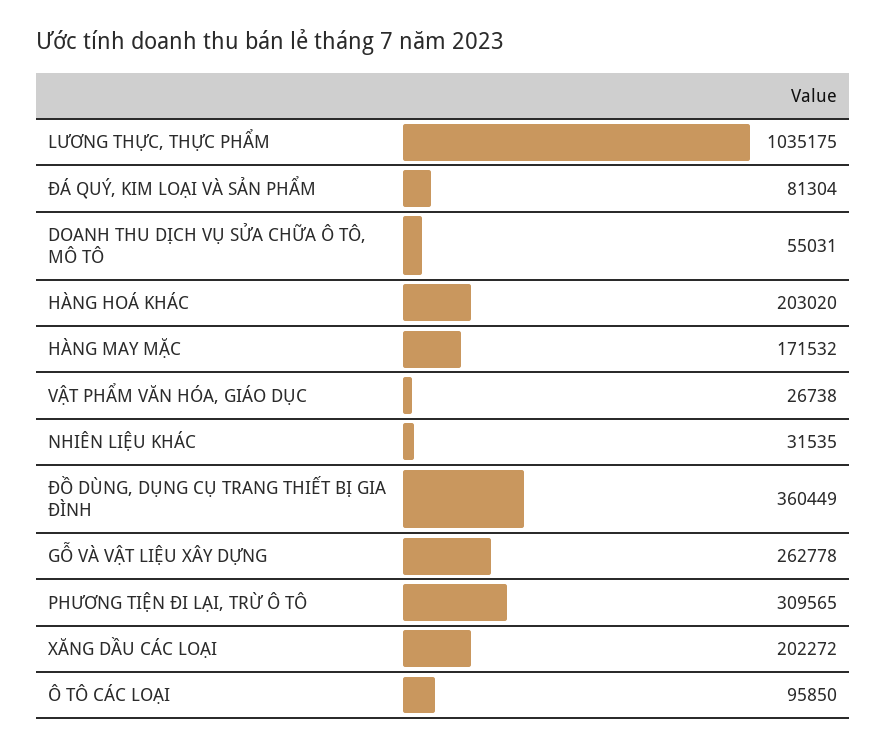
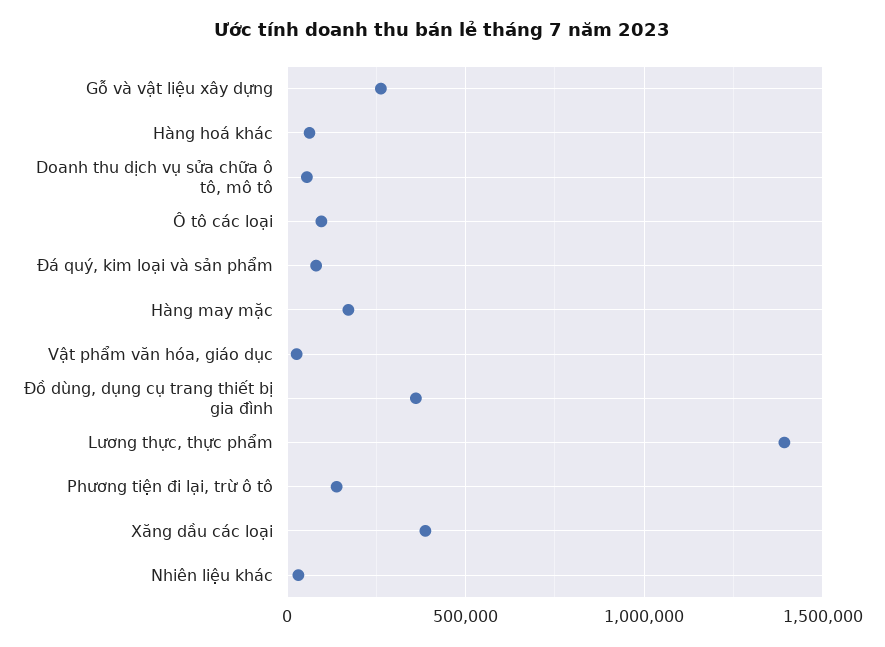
LƯƠNG THỰC, THỰC PHẨM: 1035175 -> 1400000
HÀNG HOÁ KHÁC: 203020 -> 50000
PHƯƠNG TIỆN ĐI LẠI, TRỪ Ô TÔ: 309565 -> 150000
XĂNG DẦU CÁC LOẠI: 202272 -> 400000

